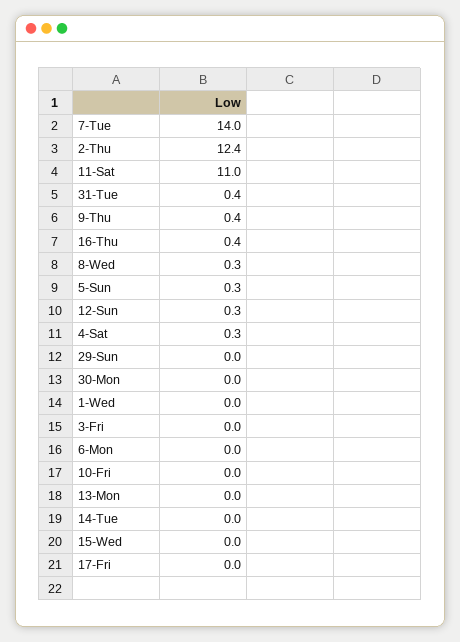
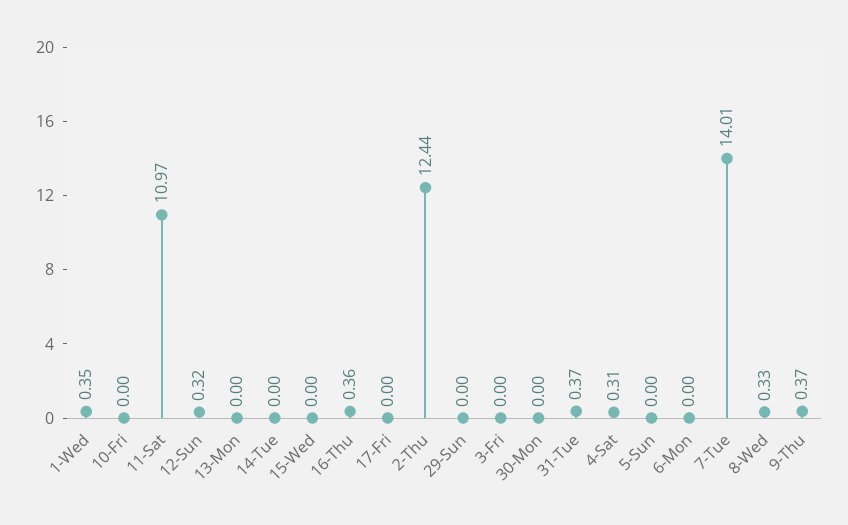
5-Sun: 0.3 -> 0
1-Wed: 0 -> 0.35

